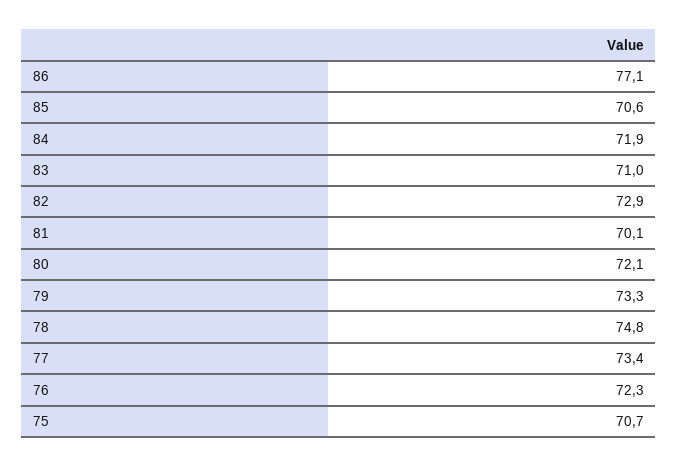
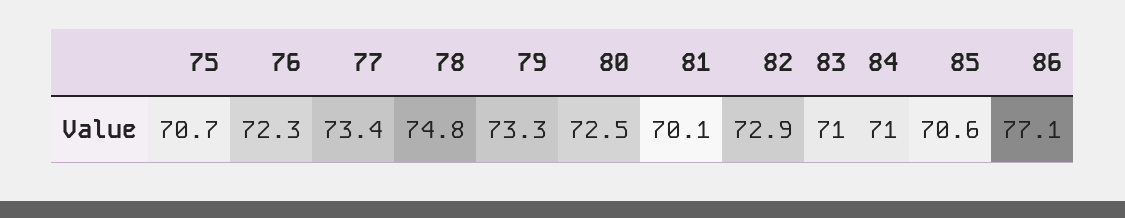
84: 71.9 -> 71
80: 72.1 -> 72.5

